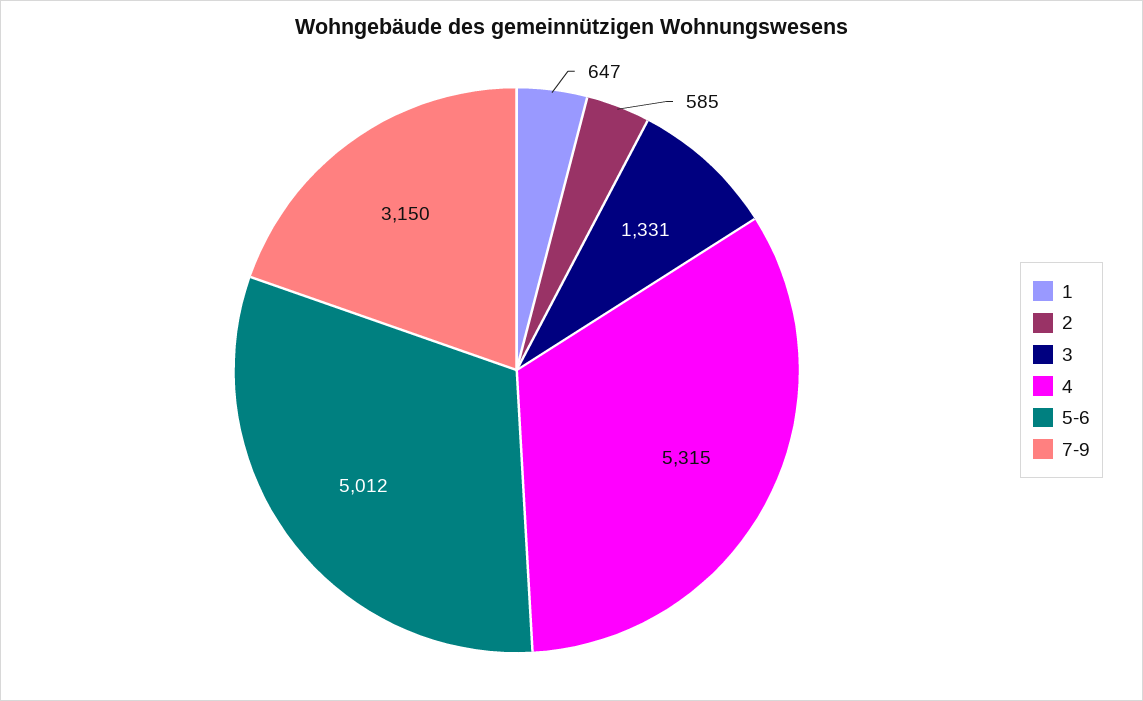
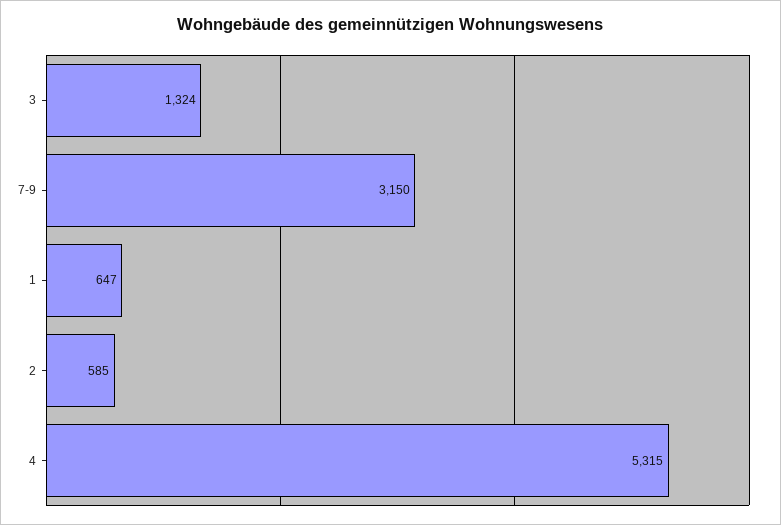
3: 1331 -> 1324
5-6: 5012 -> none

